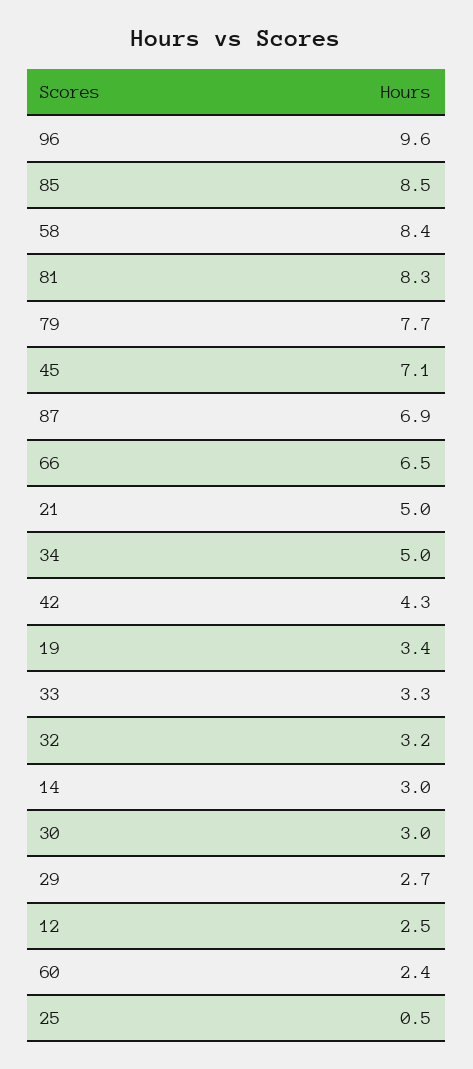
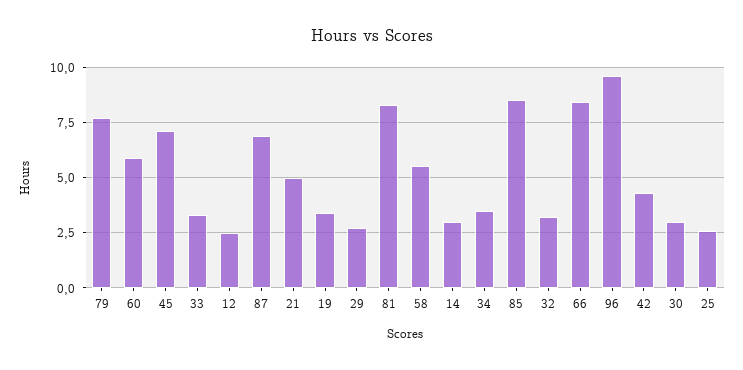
58: 8.4 -> 5.5
66: 6.5 -> 8.5
34: 5 -> 3.5
60: 2.4 -> 6
25: 0.5 -> 2.5

